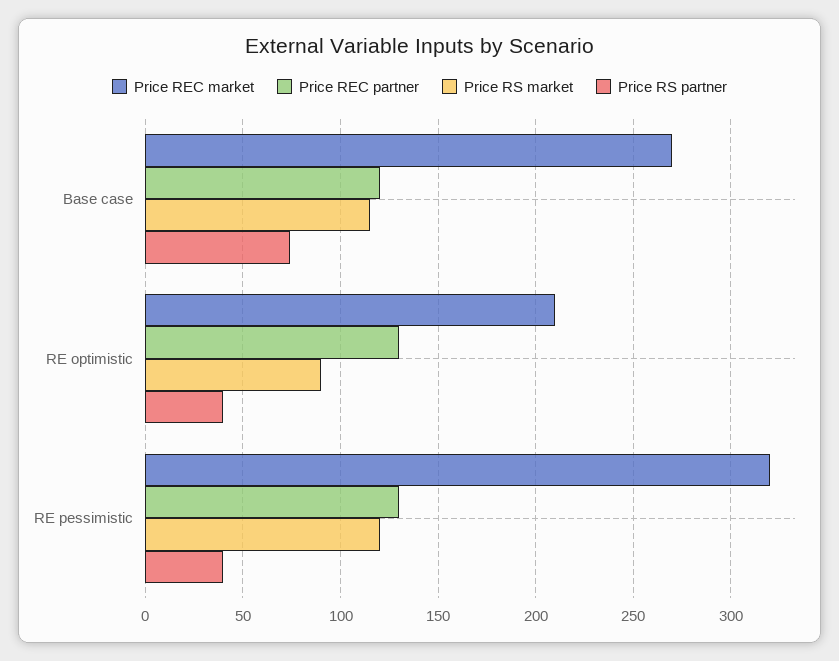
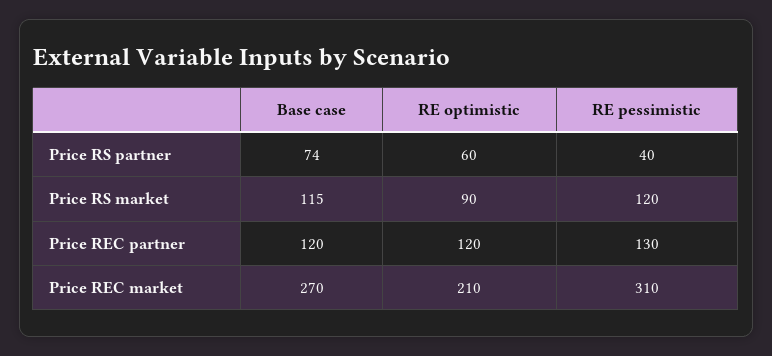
Price REC partner, RE optimistic: 130 -> 120
Price RS partner, RE optimistic: 40 -> 60
Price REC market, RE pessimistic: 320 -> 310

